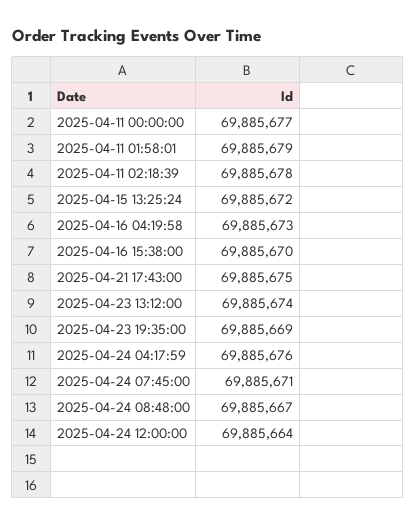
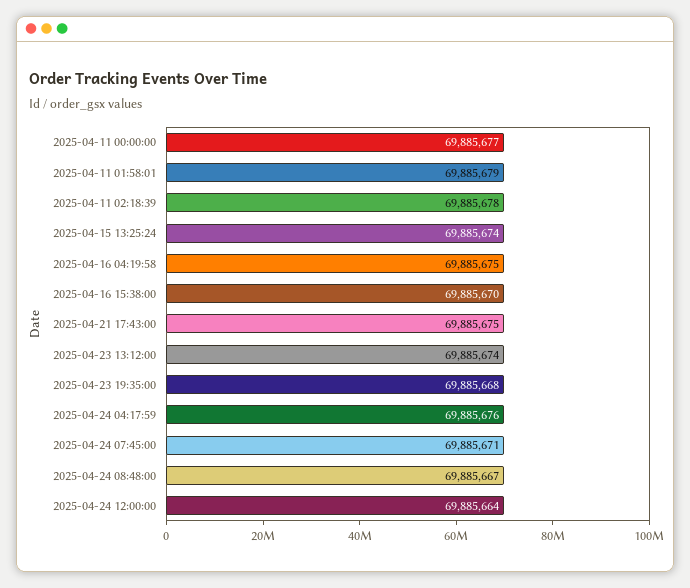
2025-04-15 13:25:24: 69885672 -> 69885674
2025-04-16 04:19:58: 69885673 -> 69885675
2025-04-23 19:35:00: 69885669 -> 69885668

